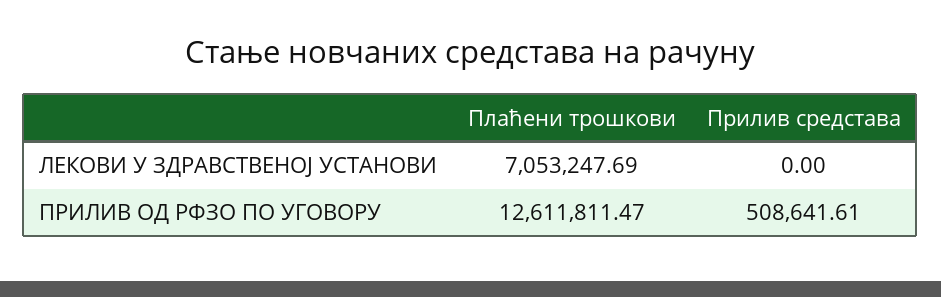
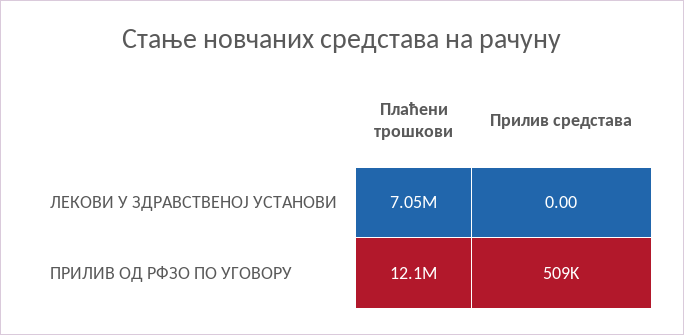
Плаћени трошкови, ПРИЛИВ ОД РФЗО ПО УГОВОРУ: 12611811.47 -> 12100000

